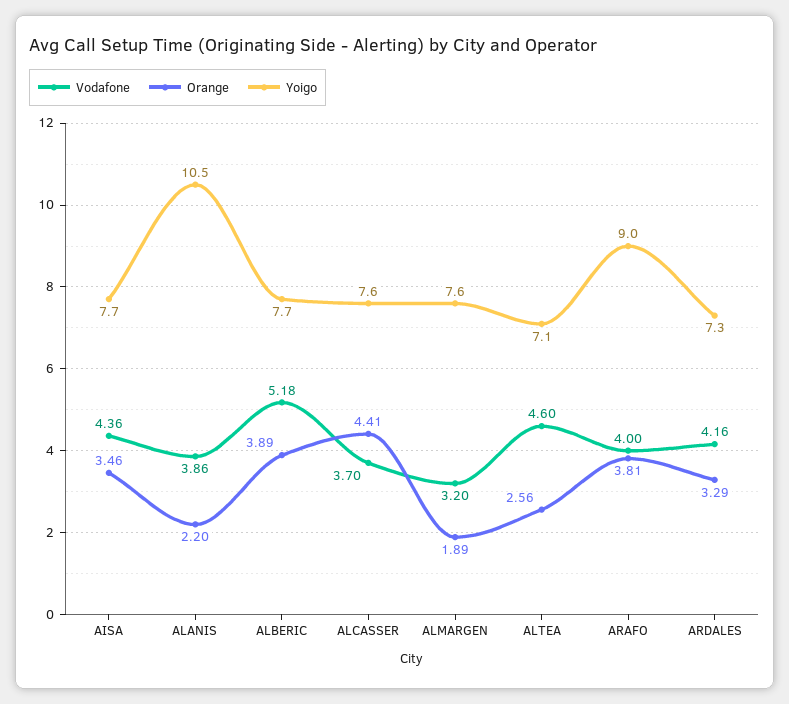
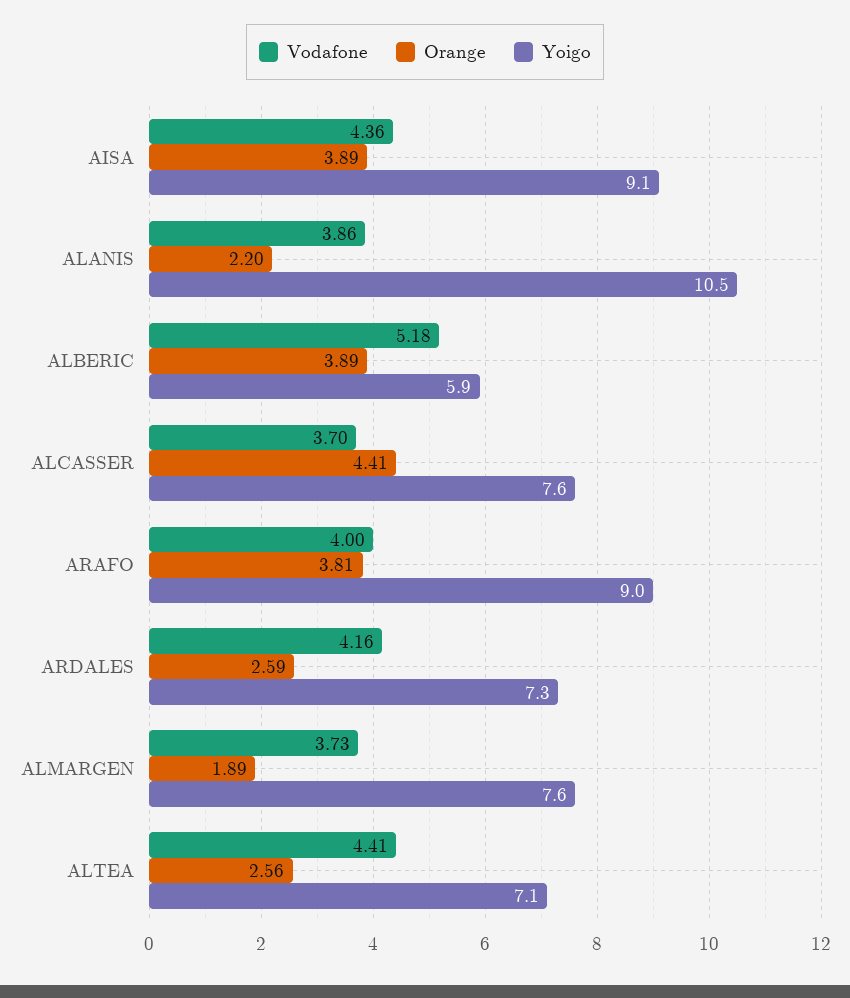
Orange, AISA: 3.46 -> 3.89
Yoigo, AISA: 7.7 -> 9.1
Yoigo, ALBERIC: 7.7 -> 5.9
Vodafone, ALMARGEN: 3.2 -> 3.73
Vodafone, ALTEA: 4.6 -> 4.41
Orange, ARDALES: 3.29 -> 2.59

